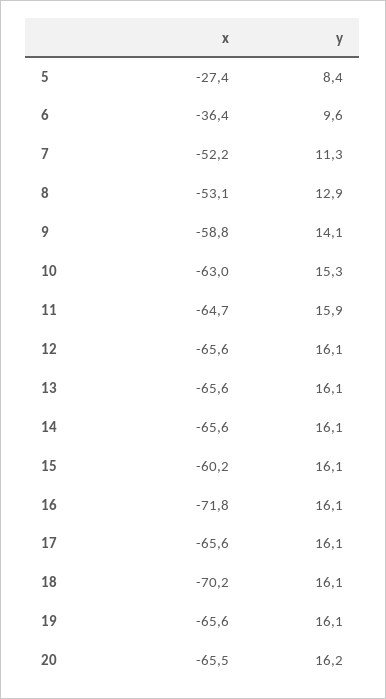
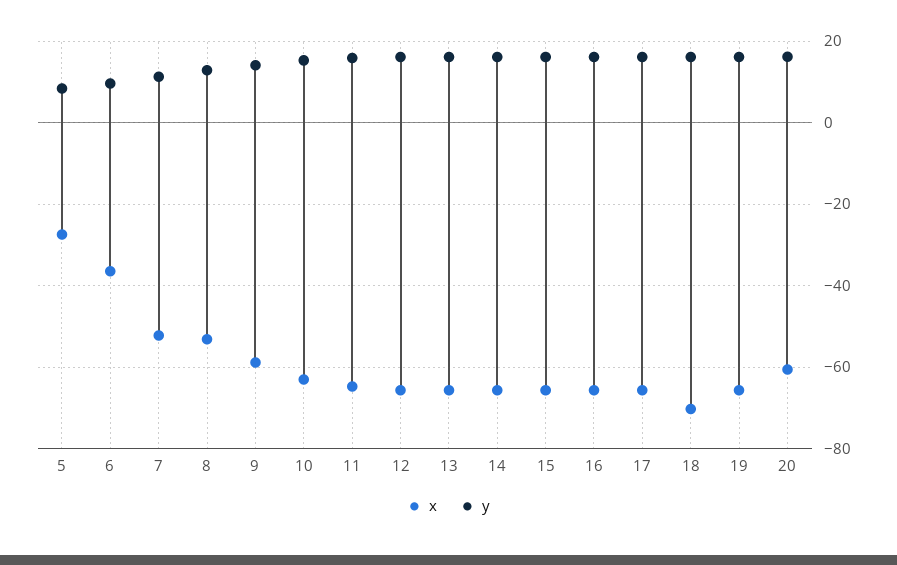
x, 15: -60.2 -> -66
x, 16: -71.8 -> -66
x, 20: -65.5 -> -60

